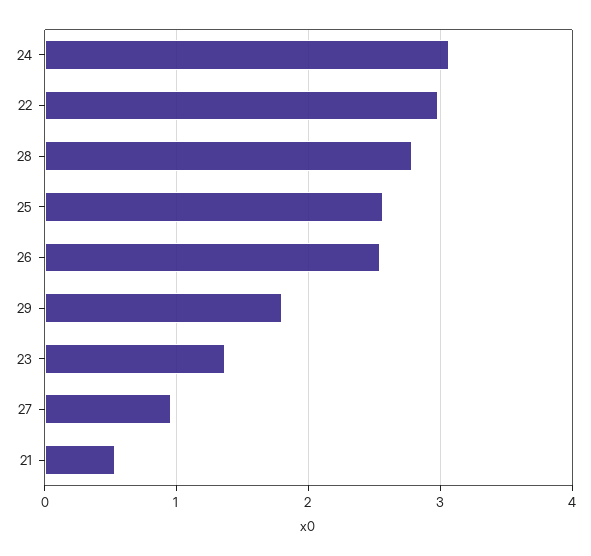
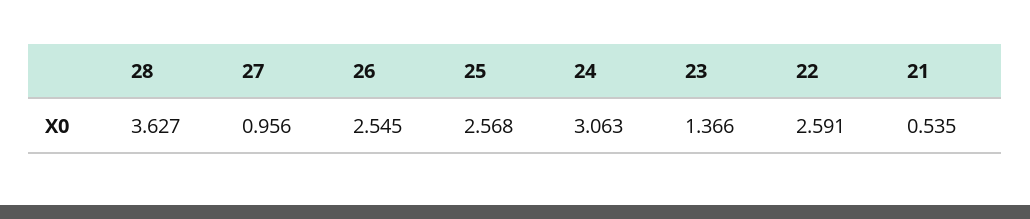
22: 3 -> 2.591
28: 2.8 -> 3.627
29: 1.8 -> none

